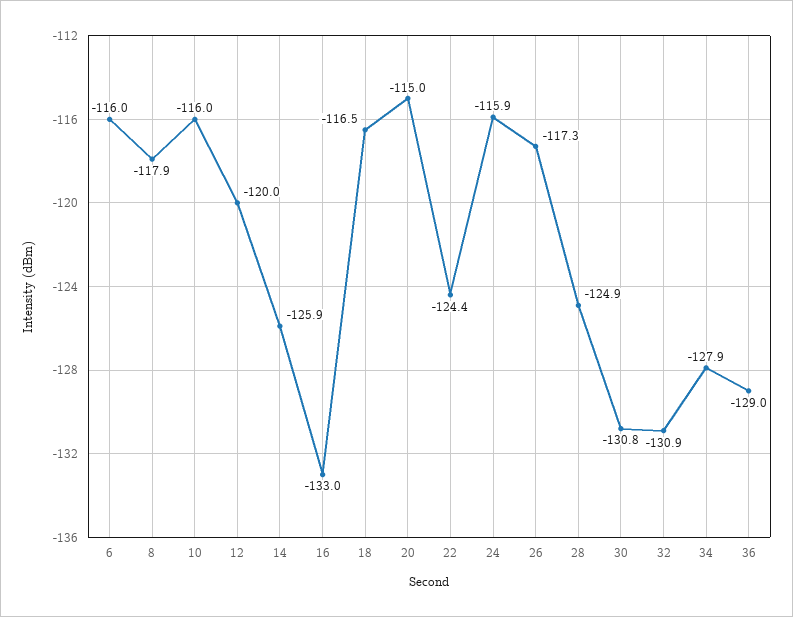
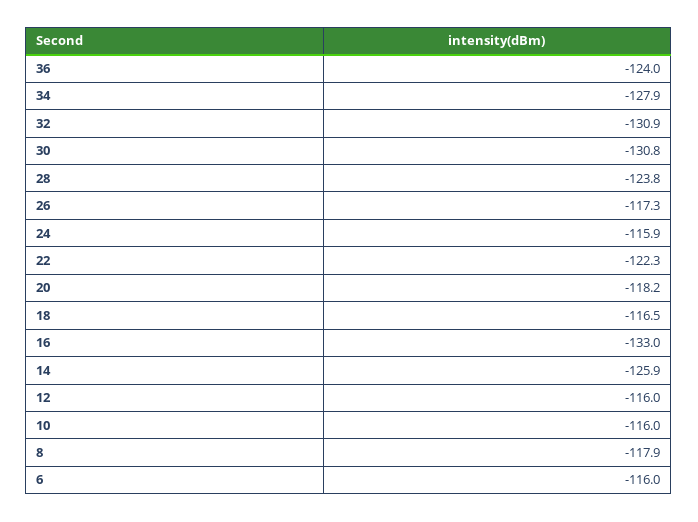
12: -120 -> -116
20: -115 -> -118.2
22: -124.4 -> -122.3
28: -124.9 -> -123.8
36: -129 -> -124

